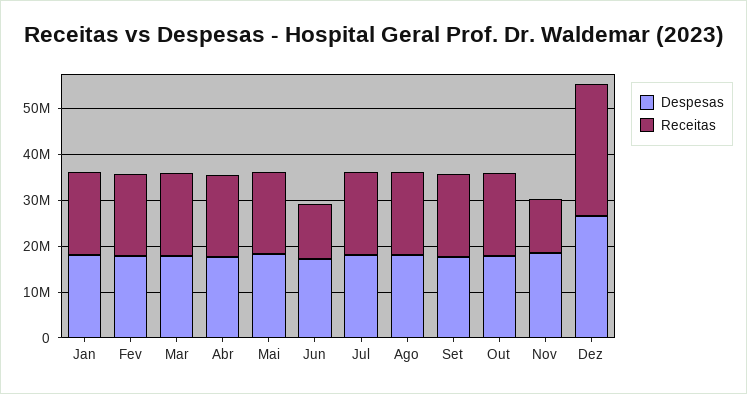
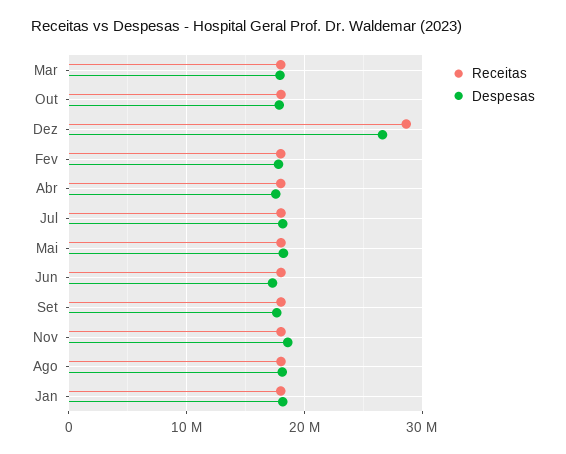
Receitas, Jun: 12000000 -> 18000000
Receitas, Nov: 12000000 -> 18000000

